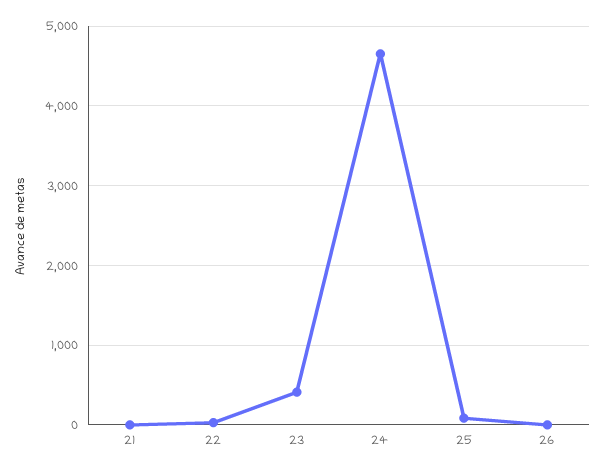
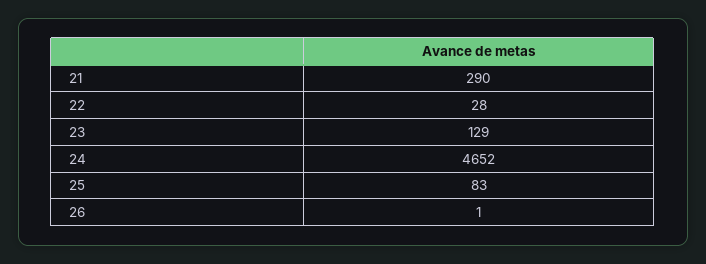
21: 0 -> 290
23: 400 -> 129

